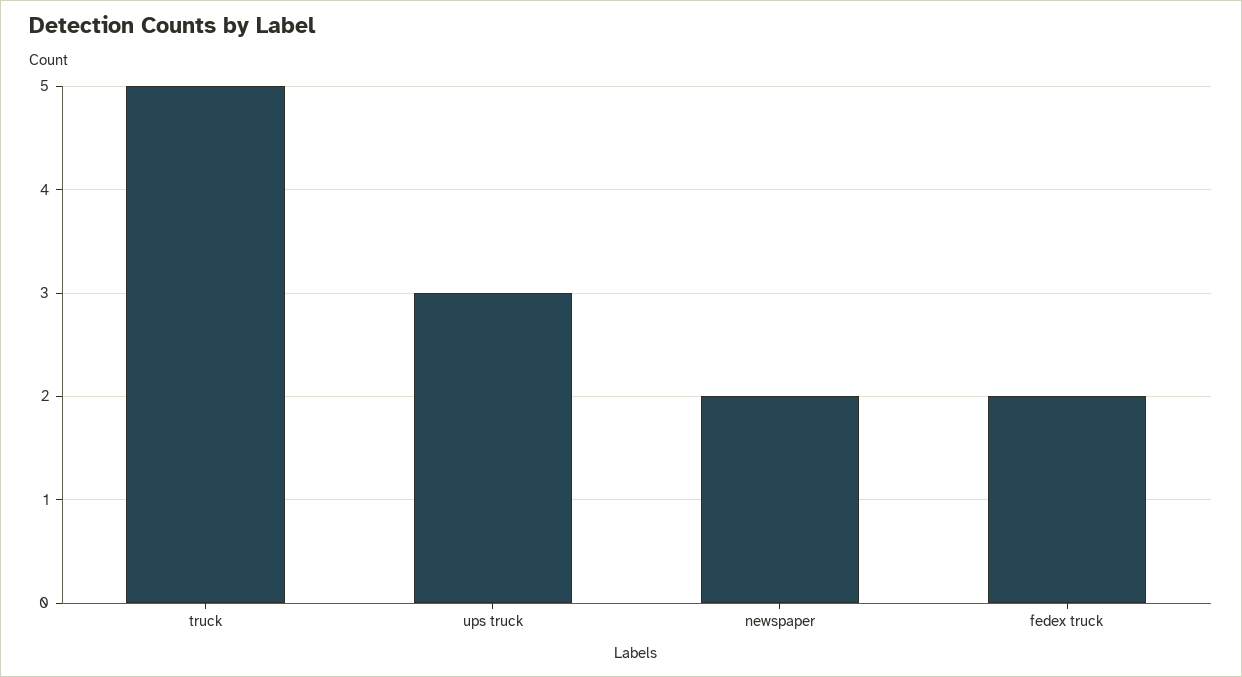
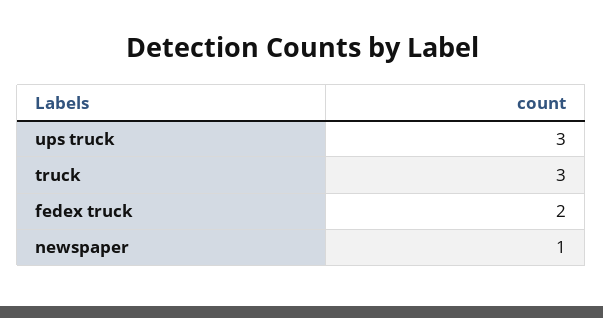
truck: 5 -> 3
newspaper: 2 -> 1

